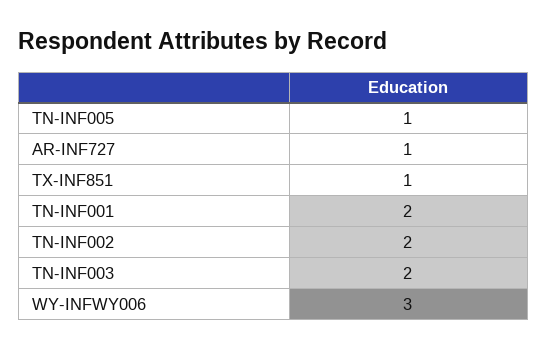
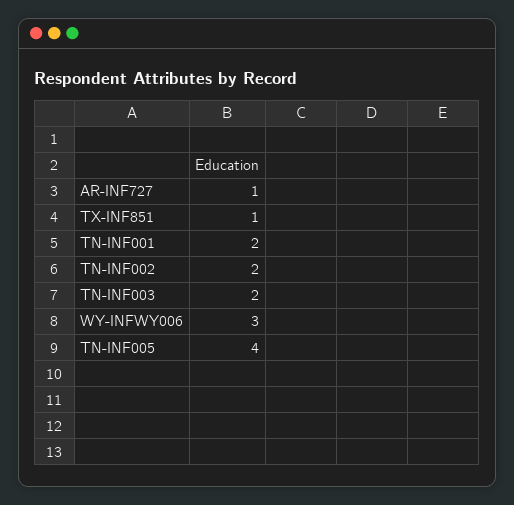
TN-INF005: 1 -> 4

